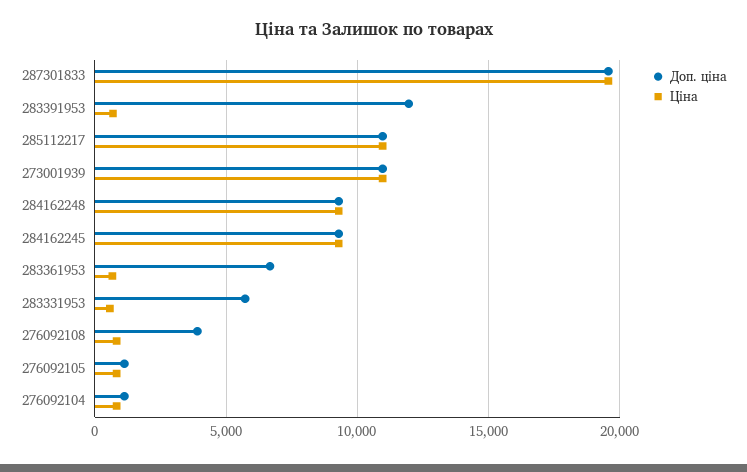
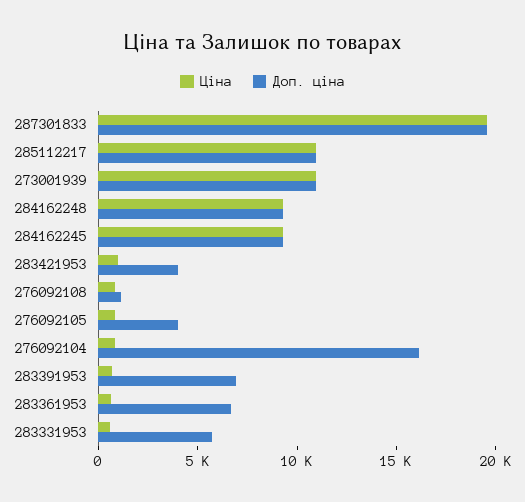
Доп. ціна, 283391953: 12000 -> 7000
Доп. ціна, 276092108: 4000 -> 1000
Доп. ціна, 276092105: 1000 -> 4000
Доп. ціна, 276092104: 1000 -> 16000
Ціна, 283421953: none -> 1000
Доп. ціна, 283421953: none -> 4000

